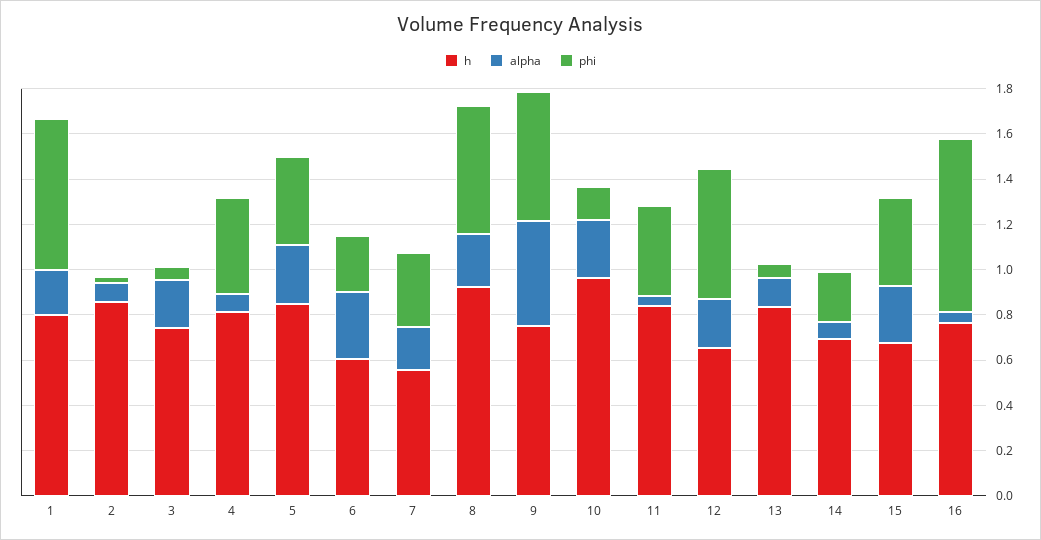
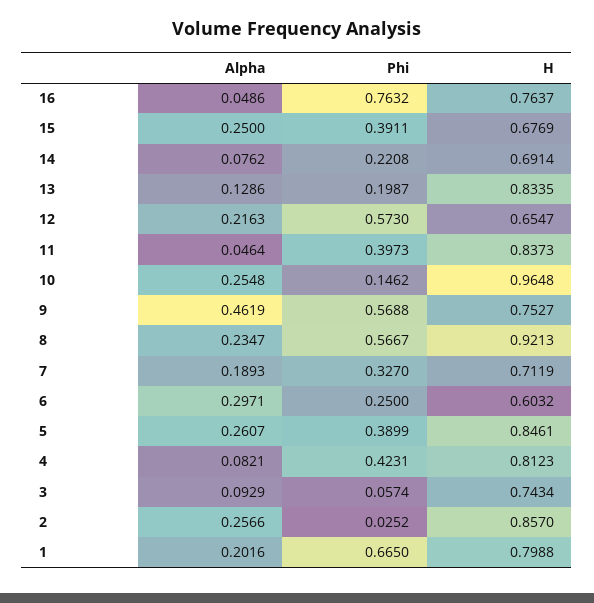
alpha, 2: 0.1 -> 0.2566
alpha, 3: 0.2 -> 0.0929
h, 7: 0.55 -> 0.7119
phi, 13: 0.05 -> 0.1987

